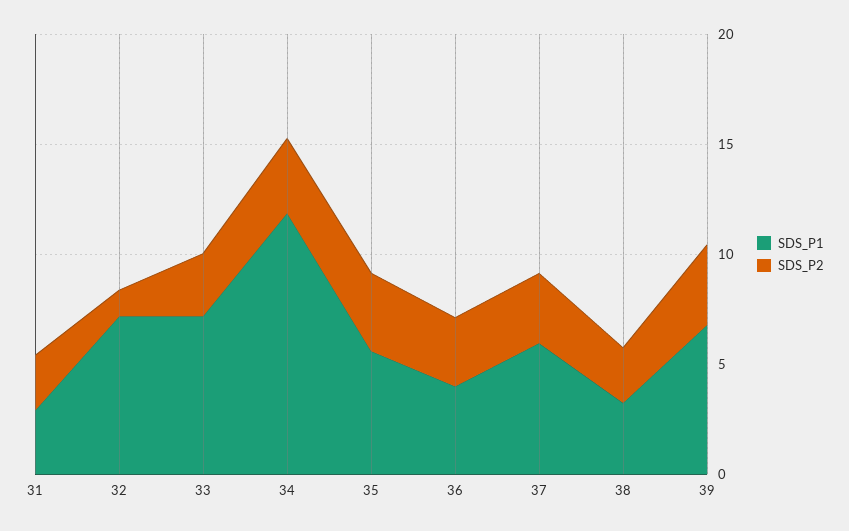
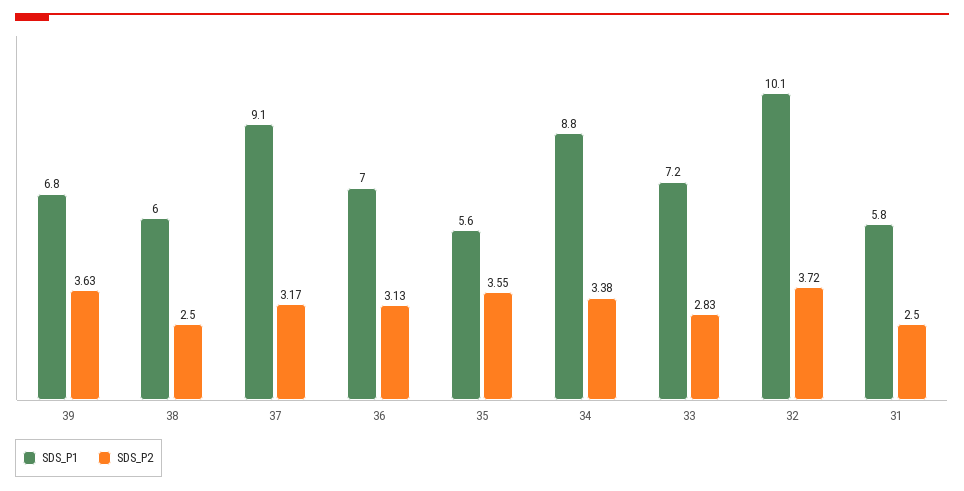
SDS_P1, 31: 3 -> 5.8
SDS_P1, 32: 7 -> 10.1
SDS_P2, 32: 1 -> 3.72
SDS_P1, 34: 12 -> 8.8
SDS_P1, 36: 4 -> 7
SDS_P1, 37: 6 -> 9.1
SDS_P1, 38: 3 -> 6

